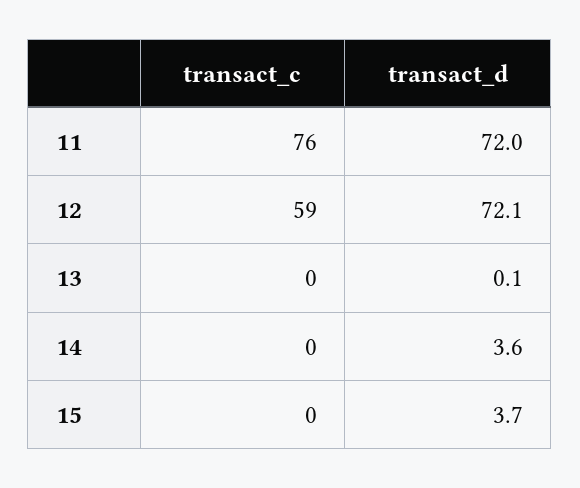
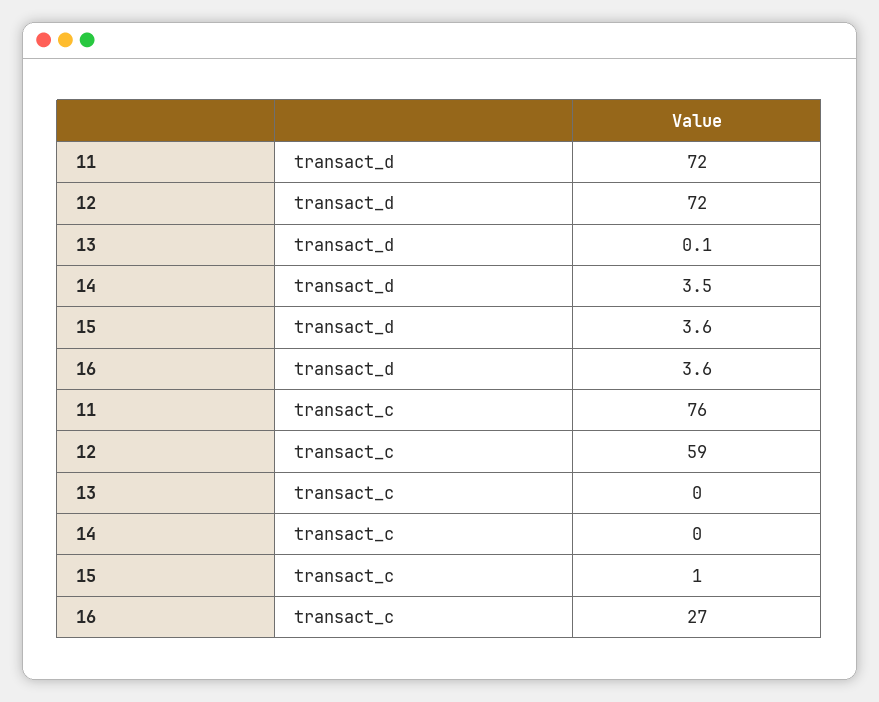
transact_d, 12: 72.1 -> 72
transact_d, 14: 3.6 -> 3.5
transact_c, 15: 0 -> 1
transact_d, 15: 3.7 -> 3.6
transact_d, 16: none -> 3.6
transact_c, 16: none -> 27

